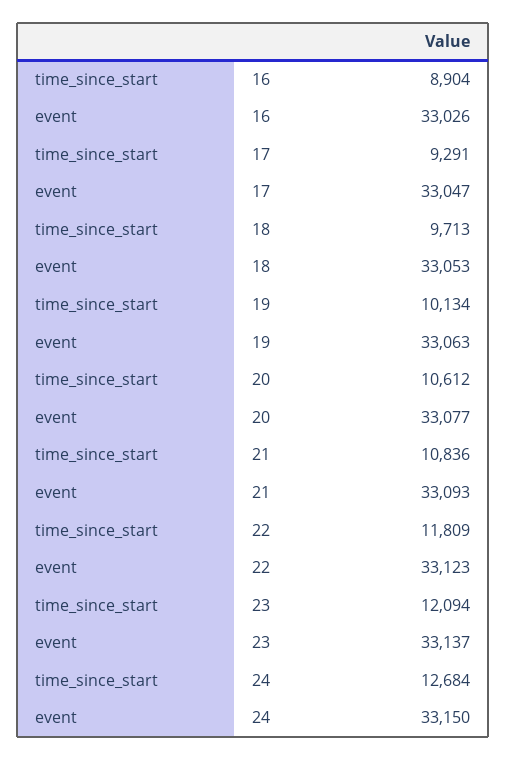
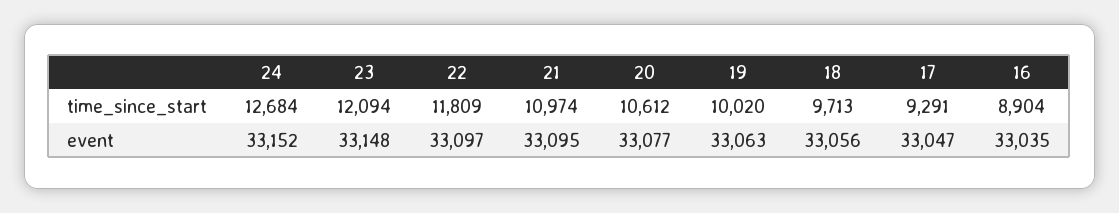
event, 16: 33026 -> 33035
event, 18: 33053 -> 33056
time_since_start, 19: 10134 -> 10020
time_since_start, 21: 10836 -> 10974
event, 21: 33093 -> 33095
event, 22: 33123 -> 33097
event, 23: 33137 -> 33148
event, 24: 33150 -> 33152

